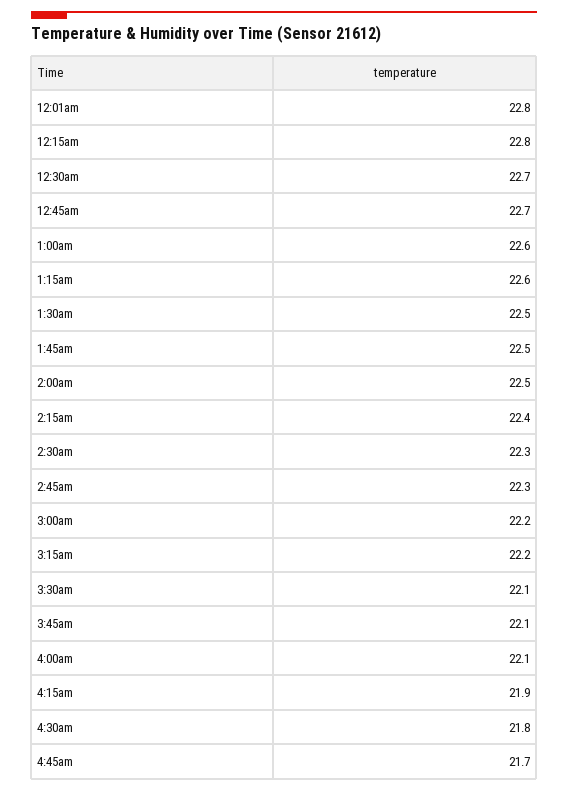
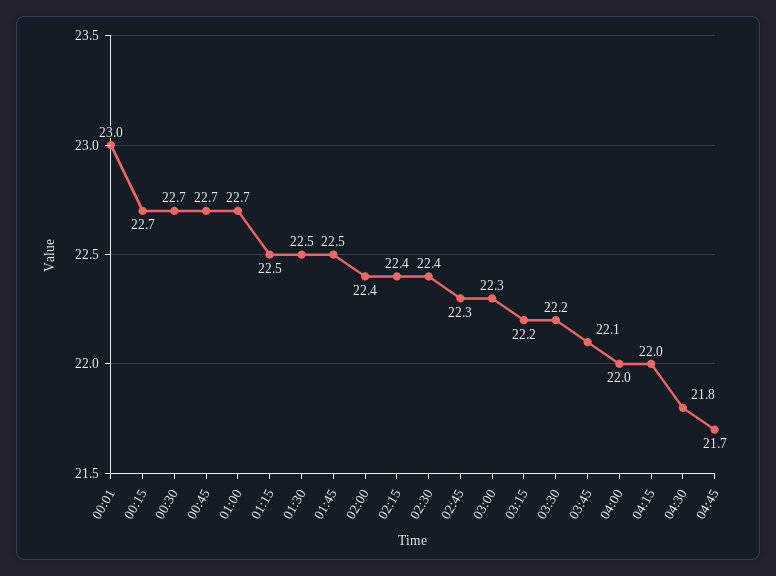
12:01am: 22.8 -> 23
12:15am: 22.8 -> 22.7
1:00am: 22.6 -> 22.7
1:15am: 22.6 -> 22.5
2:00am: 22.5 -> 22.4
2:30am: 22.3 -> 22.4
3:00am: 22.2 -> 22.3
3:30am: 22.1 -> 22.2
4:00am: 22.1 -> 22
4:15am: 21.9 -> 22

